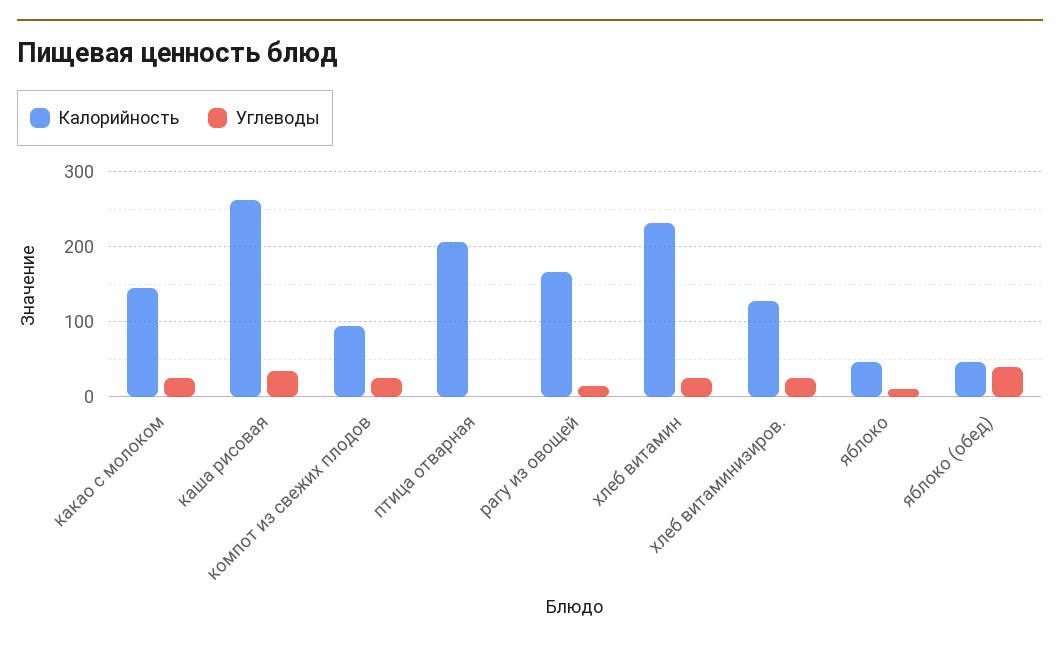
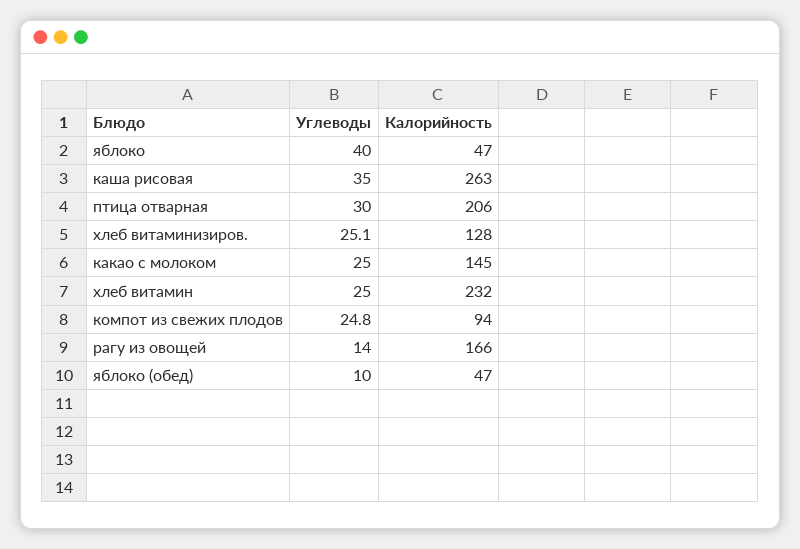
Углеводы, птица отварная: 0 -> 30
Углеводы, яблоко: 10 -> 40
Углеводы, яблоко (обед): 40 -> 10

